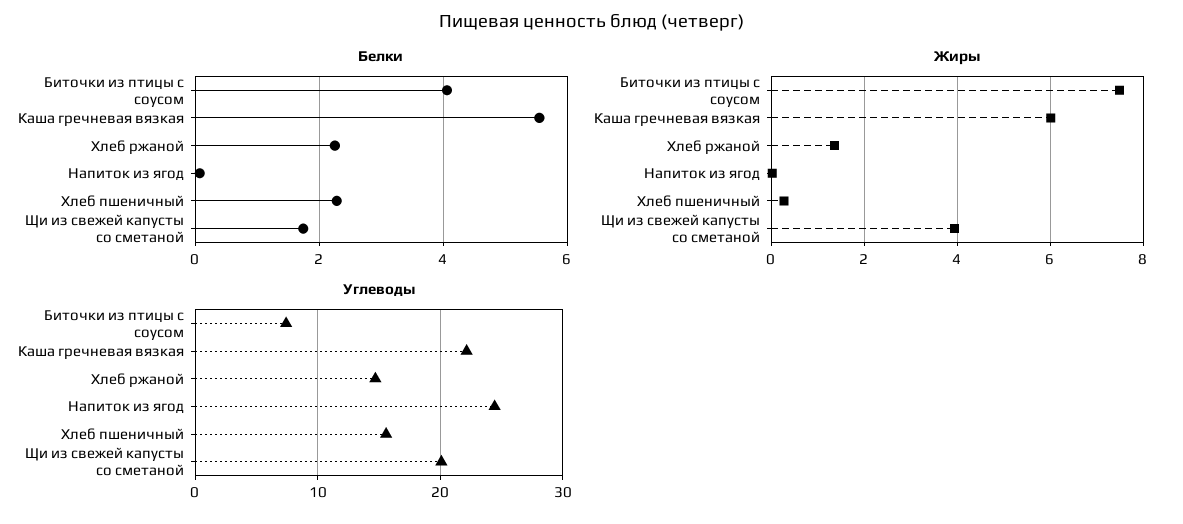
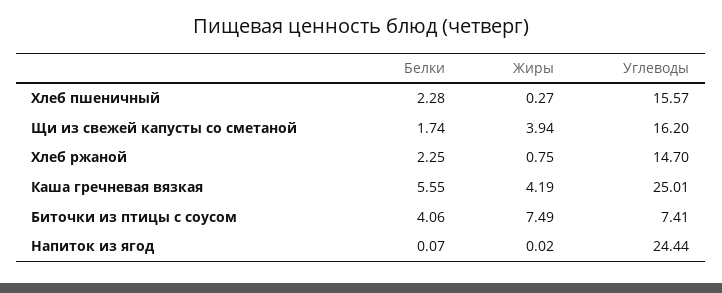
Жиры, Каша гречневая вязкая: 6 -> 4.19
Жиры, Хлеб ржаной: 1.4 -> 0.75
Углеводы, Каша гречневая вязкая: 22 -> 25.01
Углеводы, Щи из свежей капусты со сметаной: 20 -> 16.2

